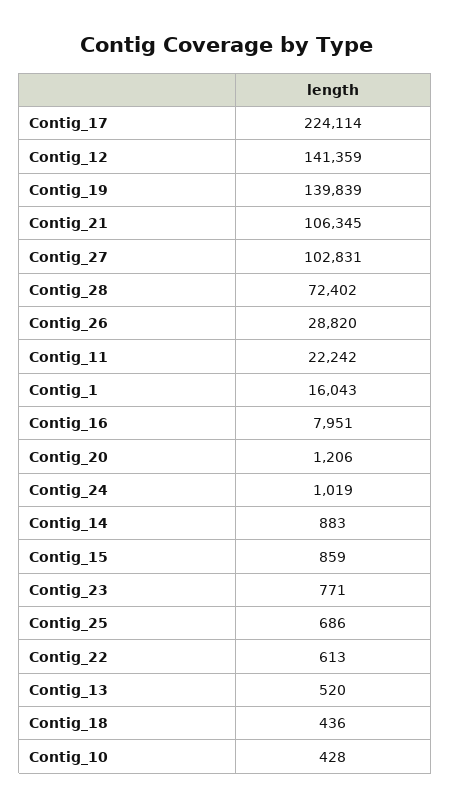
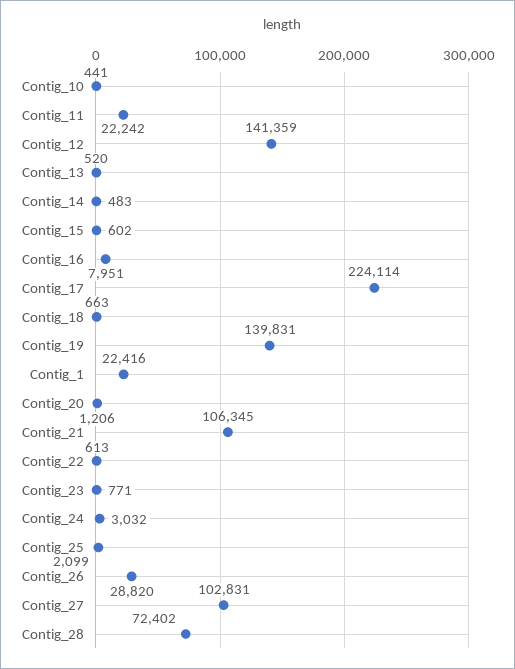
Contig_19: 139839 -> 139831
Contig_1: 16043 -> 22416
Contig_24: 1019 -> 3032
Contig_14: 883 -> 483
Contig_15: 859 -> 602
Contig_25: 686 -> 2099
Contig_18: 436 -> 663
Contig_10: 428 -> 441

